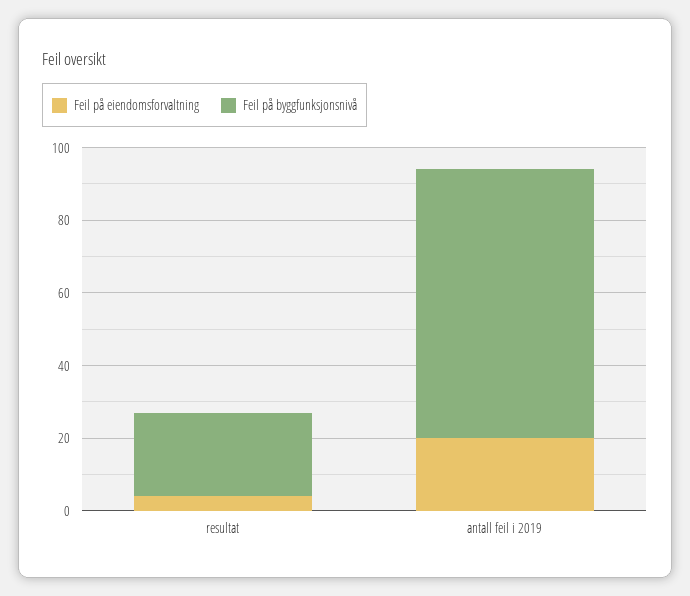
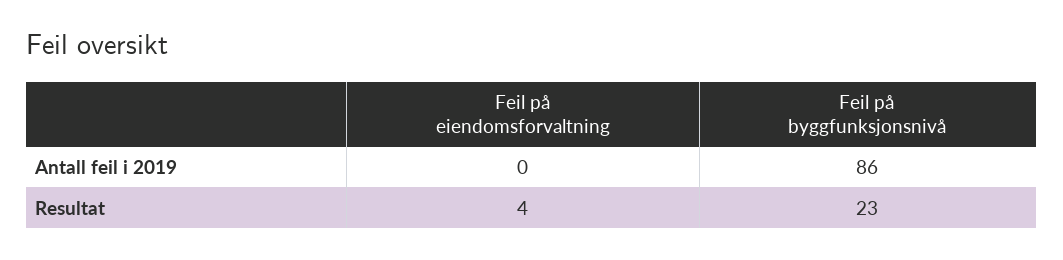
Feil på eiendomsforvaltning, antall feil i 2019: 20 -> 0
Feil på byggfunksjonsnivå, antall feil i 2019: 75 -> 86

